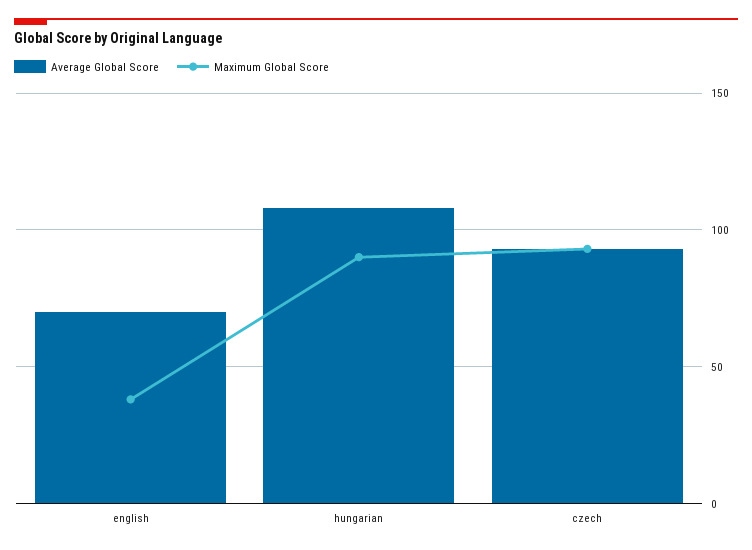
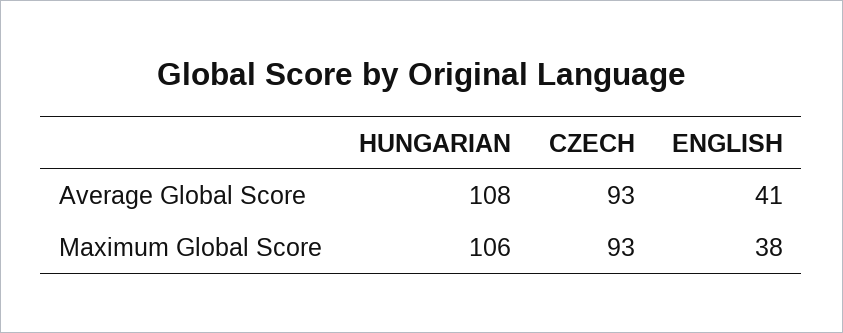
Average Global Score, english: 70 -> 41
Maximum Global Score, hungarian: 90 -> 106

